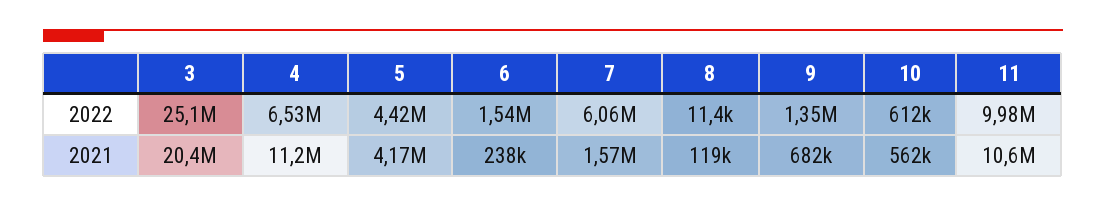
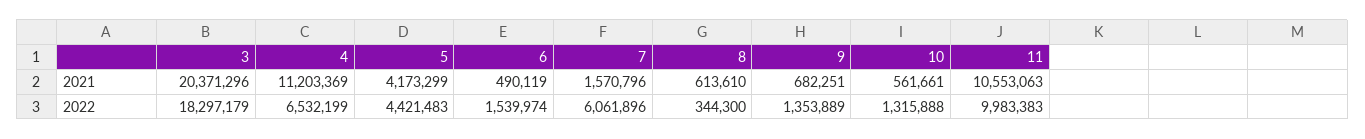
3, 2022: 25100000 -> 18297179
8, 2022: 11400 -> 344300
10, 2022: 612000 -> 1315888
6, 2021: 238000 -> 490119
8, 2021: 119000 -> 613610

